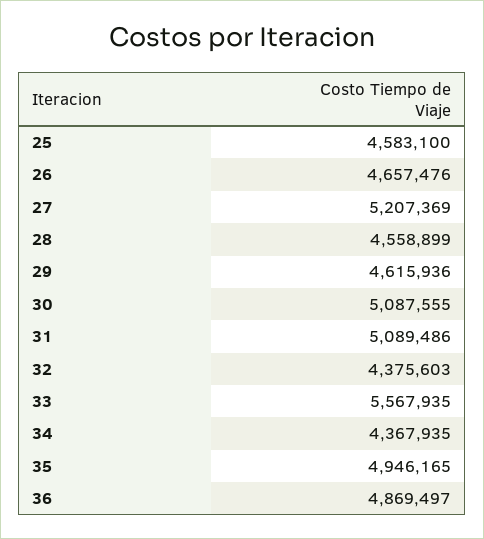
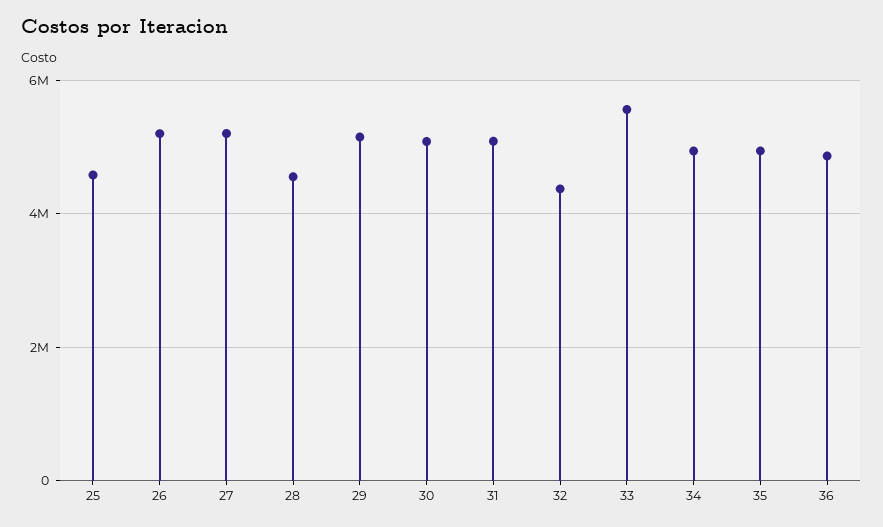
26: 4657476 -> 5200000
29: 4615936 -> 5200000
34: 4367935 -> 5000000

